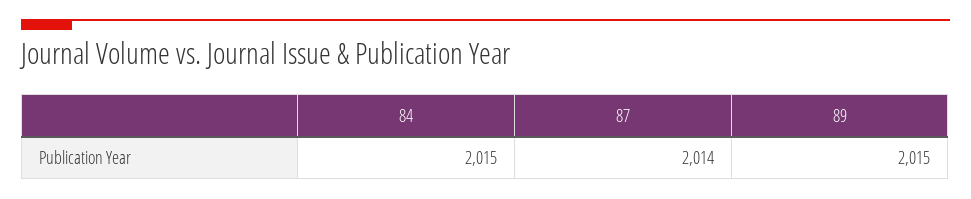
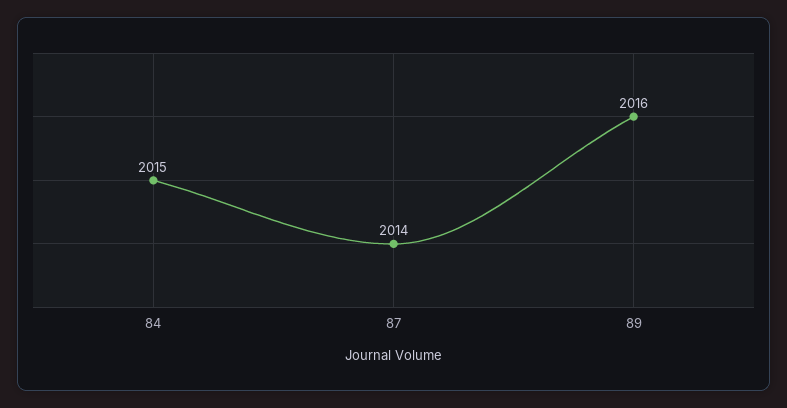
89: 2015 -> 2016

